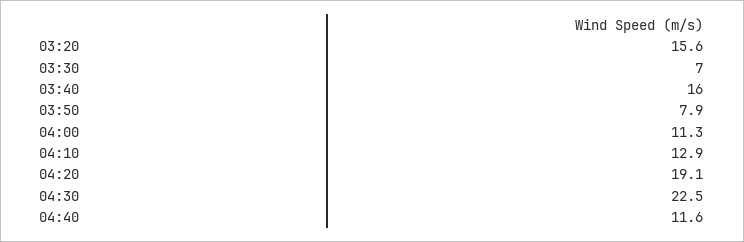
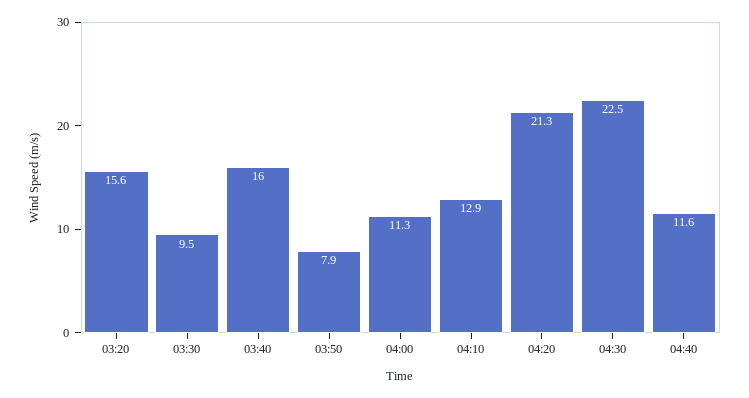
03:30: 7 -> 9.5
04:20: 19.1 -> 21.3

